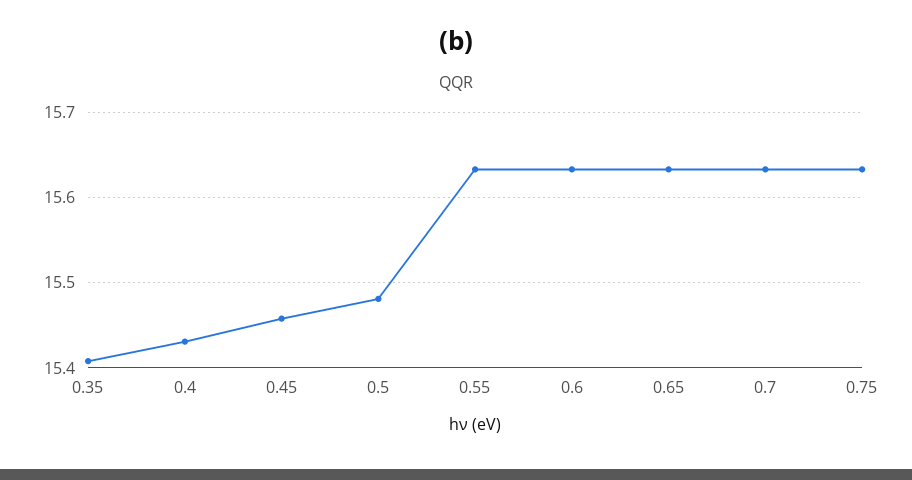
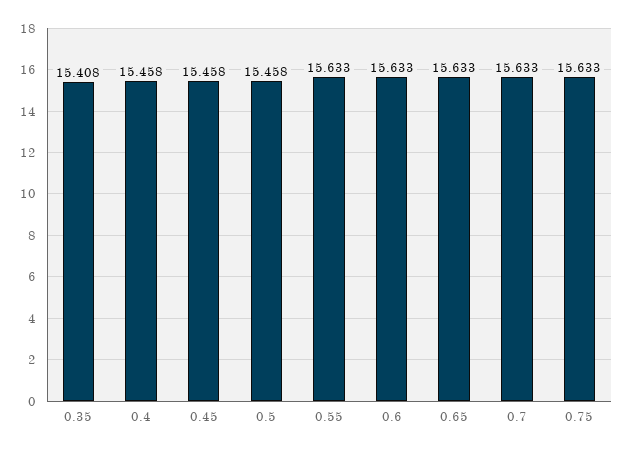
0.4: 15.43 -> 15.458
0.5: 15.48 -> 15.458

